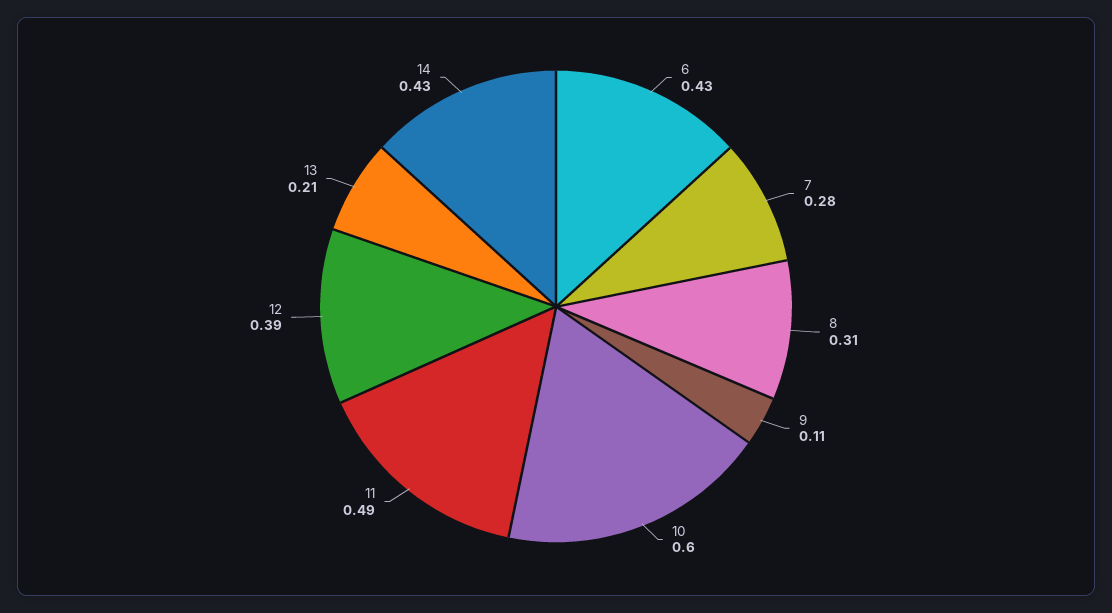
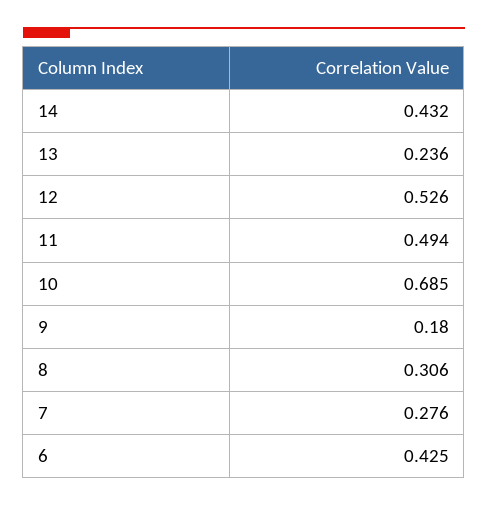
9: 0.11 -> 0.18
10: 0.6 -> 0.685
12: 0.39 -> 0.526
13: 0.21 -> 0.236

